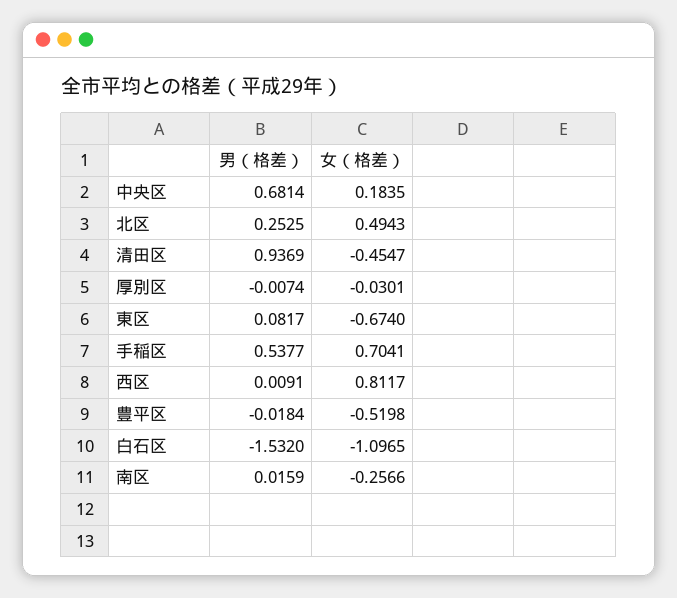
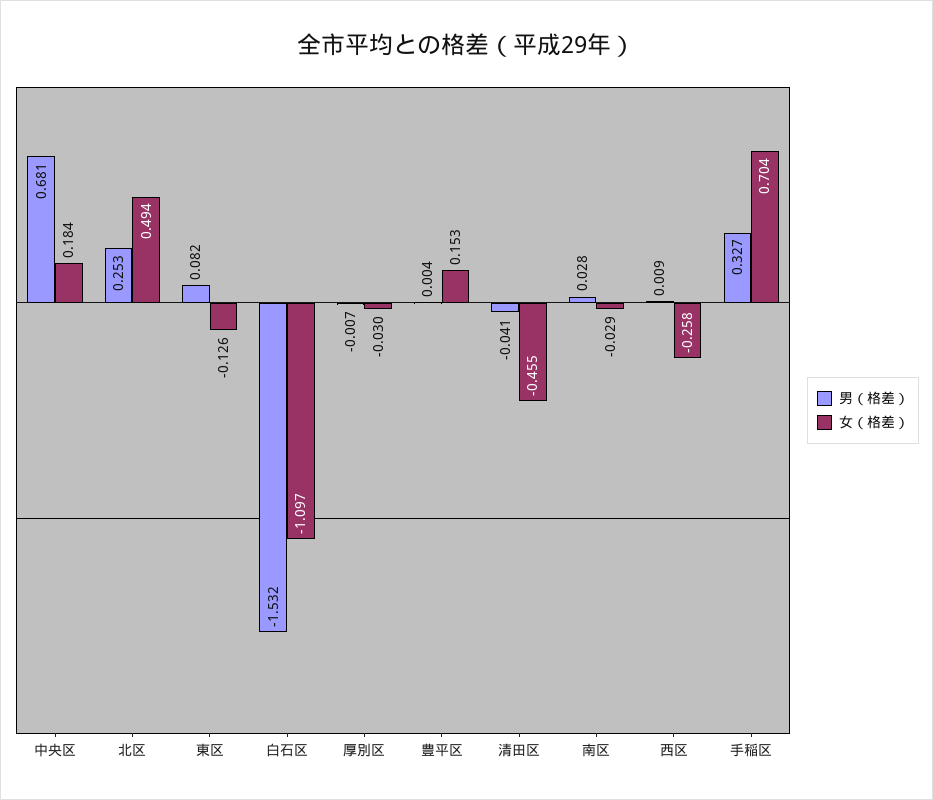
男（格差）, 清田区: 0.9369 -> -0.041
女（格差）, 東区: -0.674 -> -0.126
男（格差）, 手稲区: 0.5377 -> 0.327
女（格差）, 西区: 0.8117 -> -0.258
男（格差）, 豊平区: -0.0184 -> 0.004
女（格差）, 豊平区: -0.5198 -> 0.153
男（格差）, 南区: 0.0159 -> 0.028
女（格差）, 南区: -0.2566 -> -0.029

